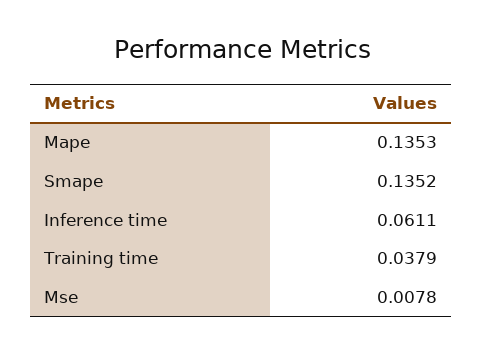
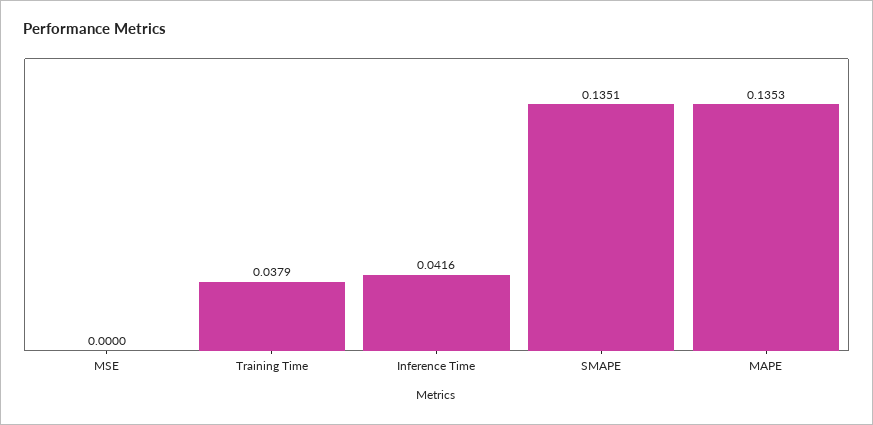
Smape: 0.1352 -> 0.1351
Inference time: 0.0611 -> 0.0416
Mse: 0.0078 -> 0

